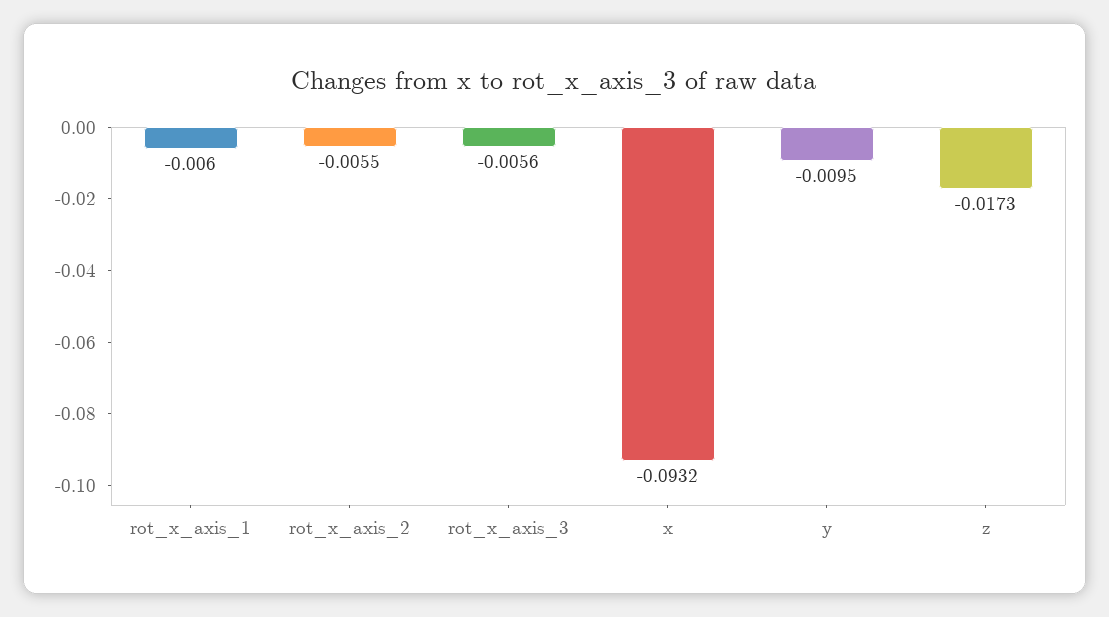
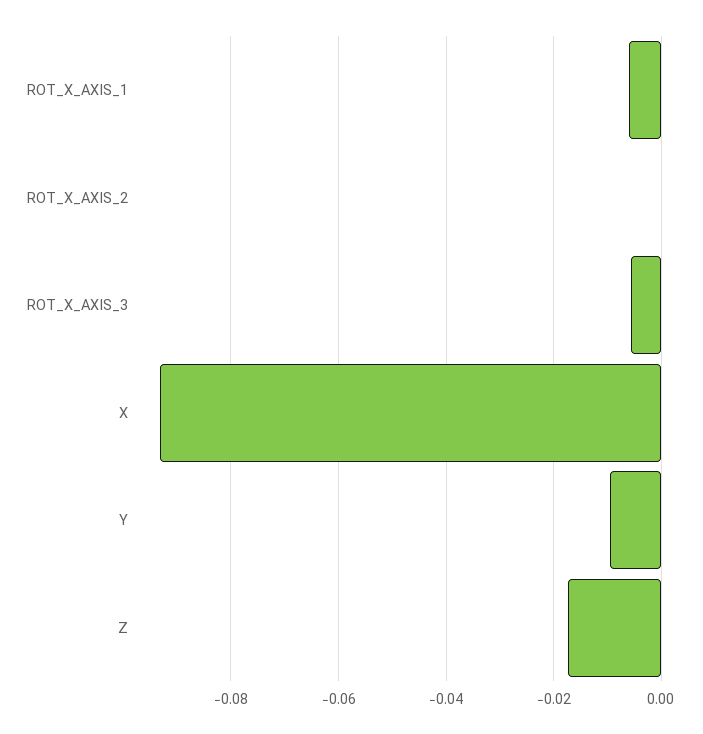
rot_x_axis_2: -0.0055 -> 0

